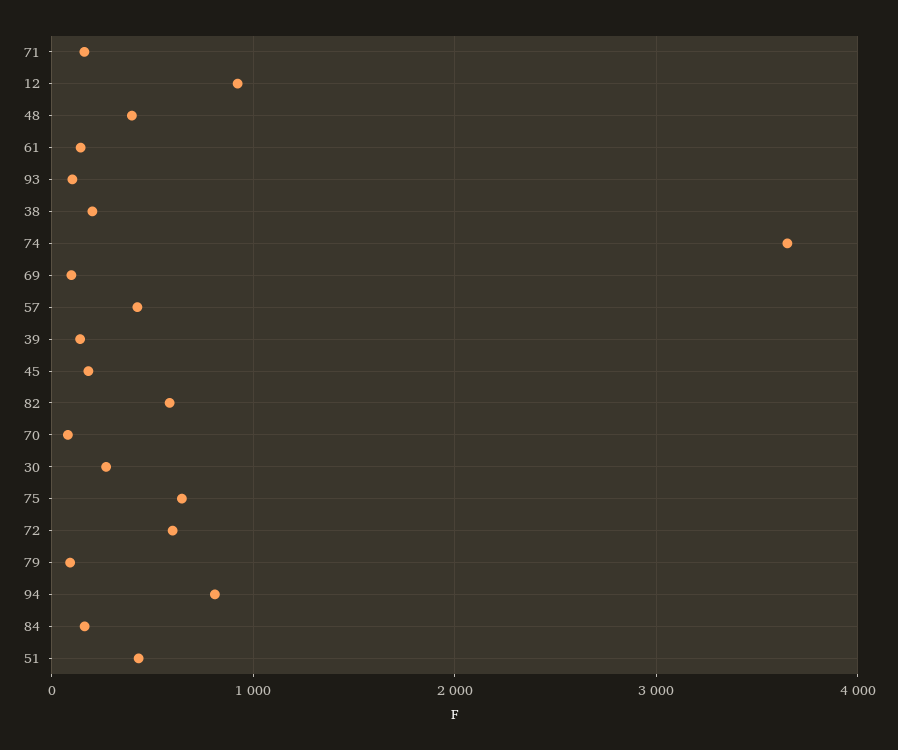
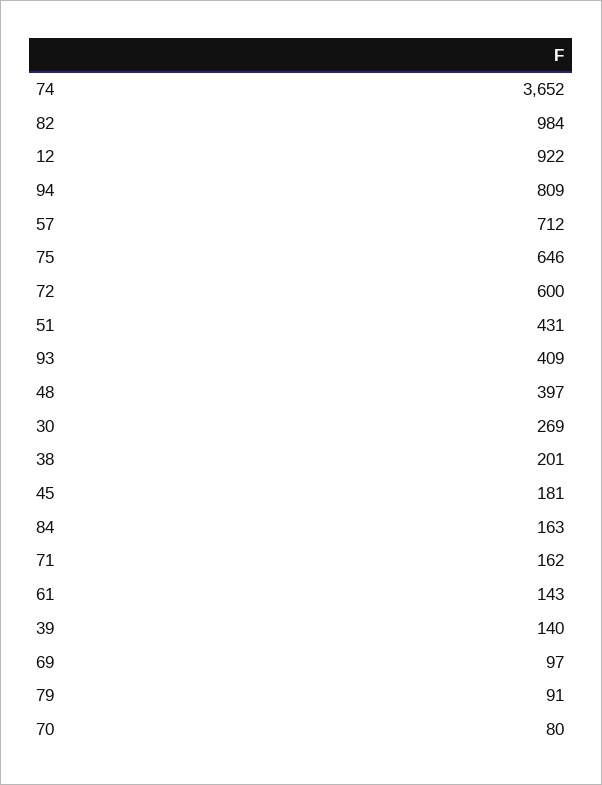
93: 100 -> 409
57: 400 -> 712
82: 600 -> 984

